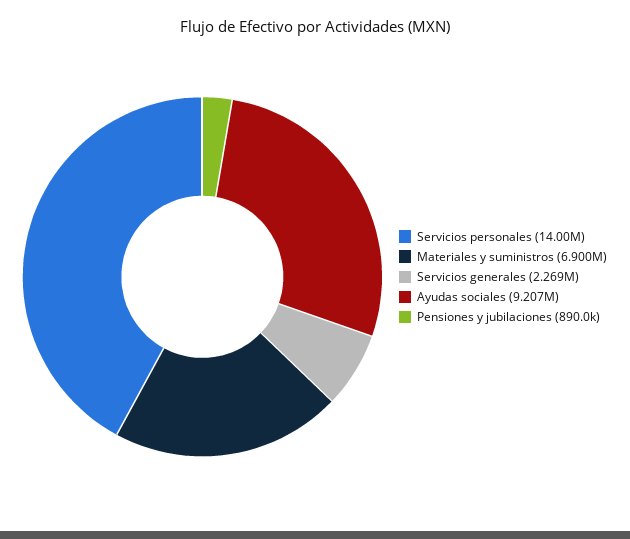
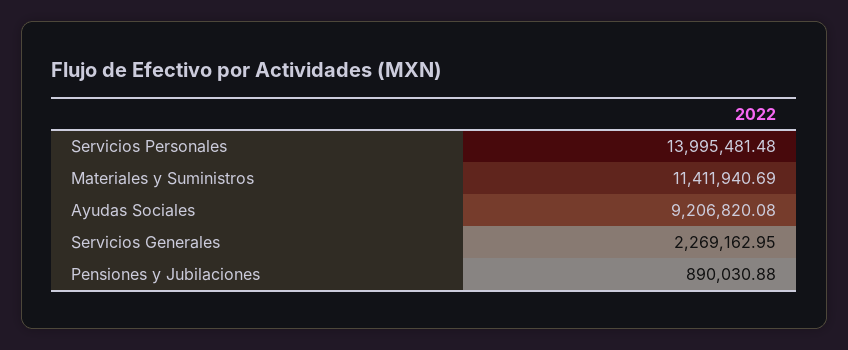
Materiales y suministros: 6900000 -> 11411940.69

